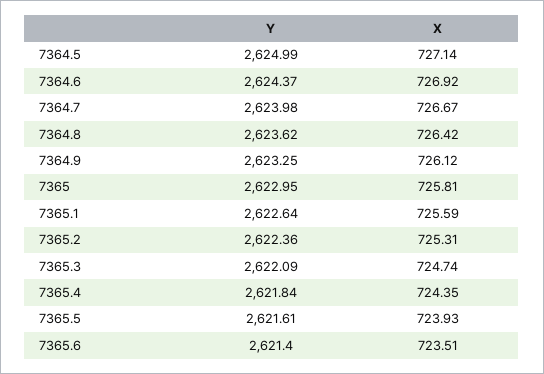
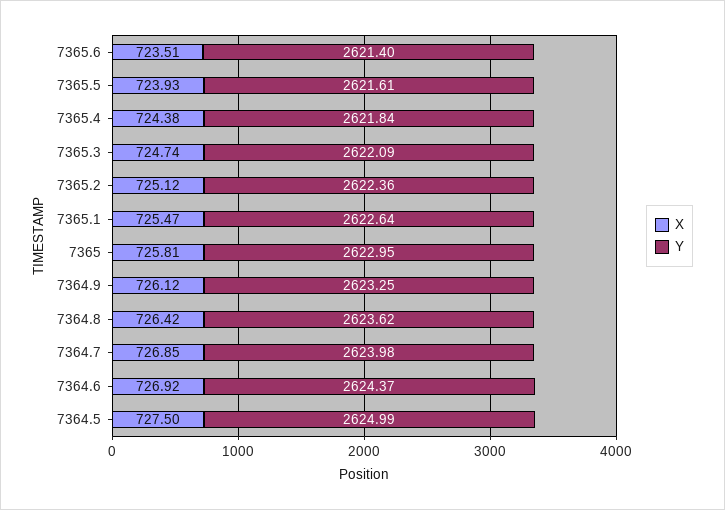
X, 7364.5: 727.14 -> 727.5
X, 7364.7: 726.67 -> 726.85
X, 7365.1: 725.59 -> 725.47
X, 7365.2: 725.31 -> 725.12
X, 7365.4: 724.35 -> 724.38

